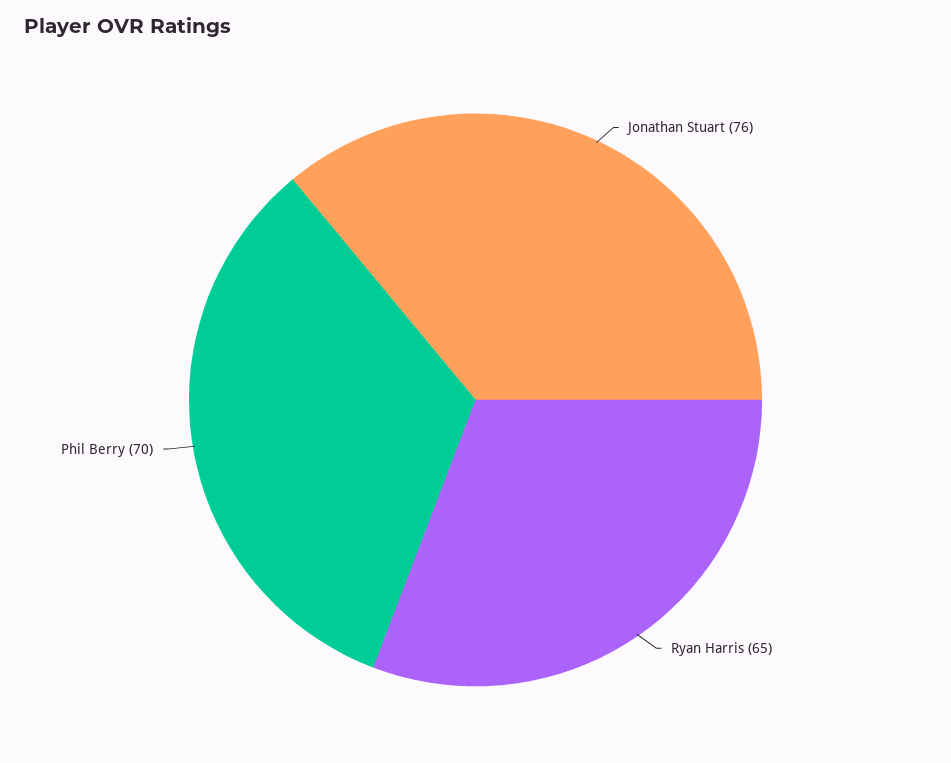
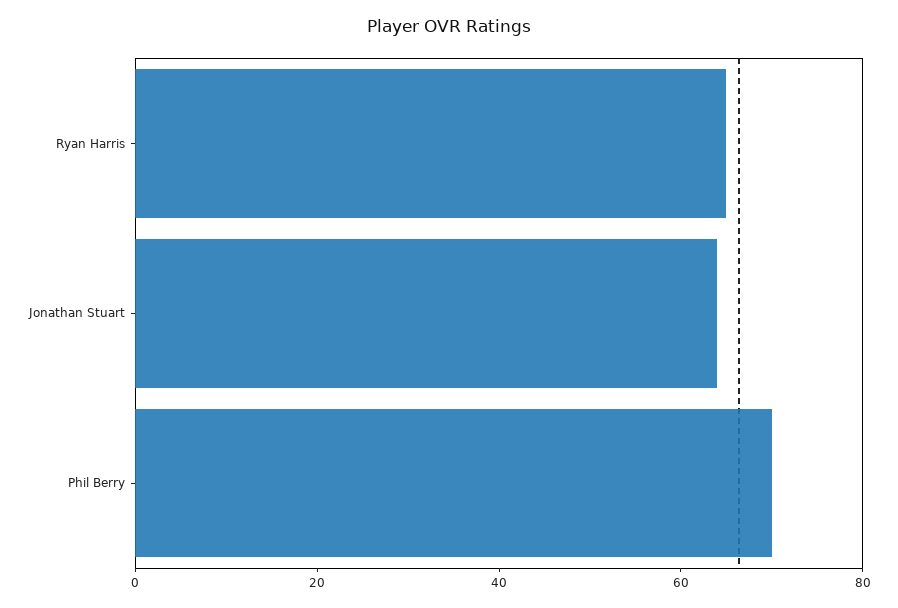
Jonathan Stuart: 76 -> 65

